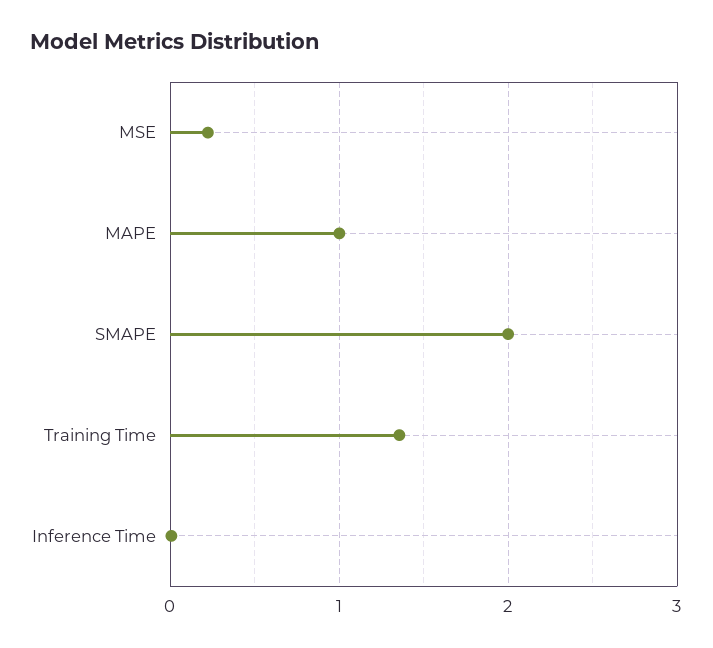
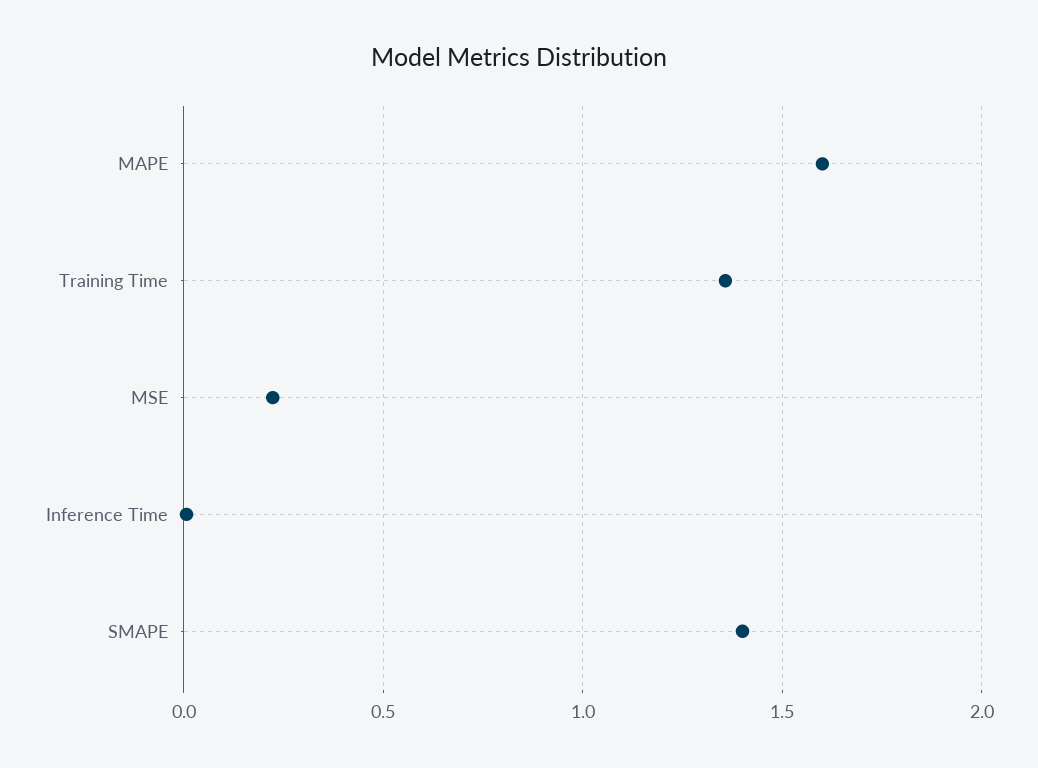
MAPE: 1 -> 1.6
SMAPE: 2 -> 1.4

